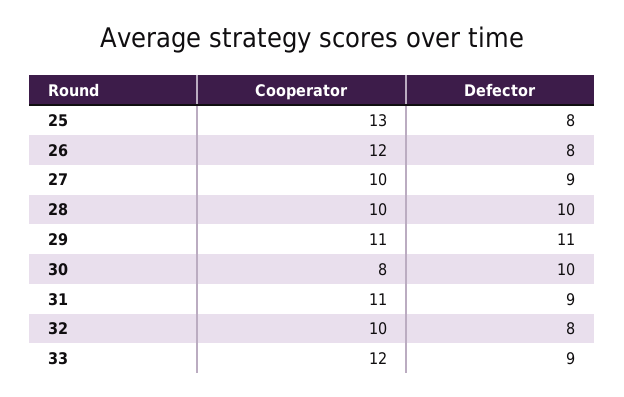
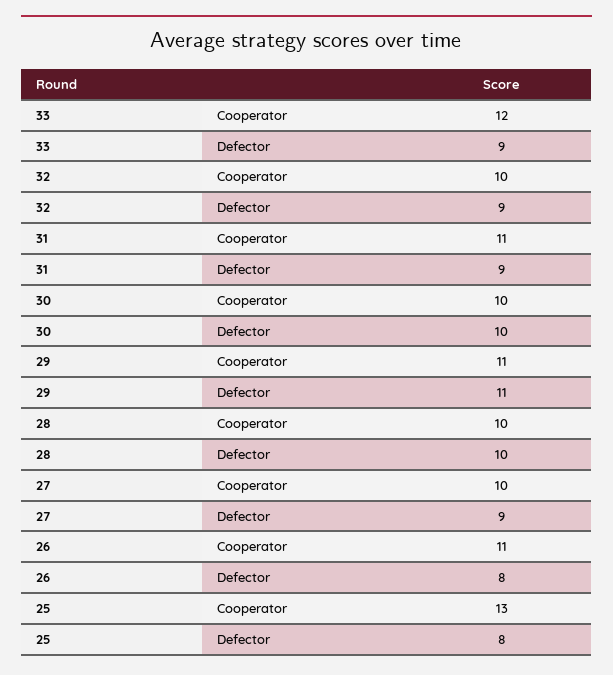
Cooperator, 26: 12 -> 11
Cooperator, 30: 8 -> 10
Defector, 32: 8 -> 9

